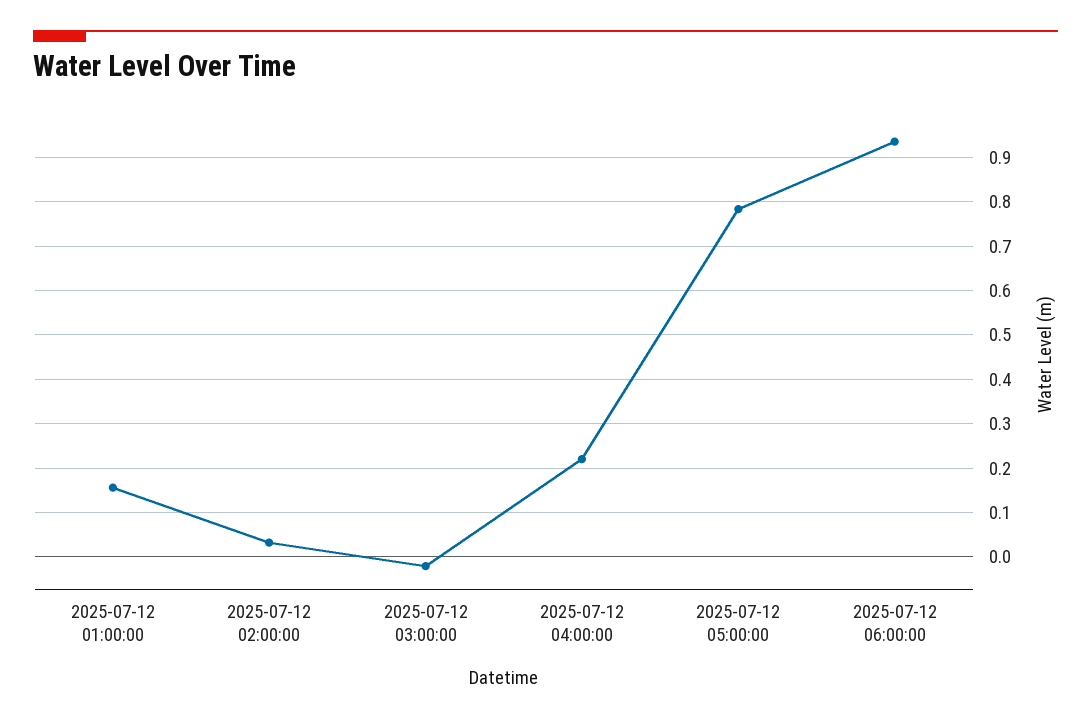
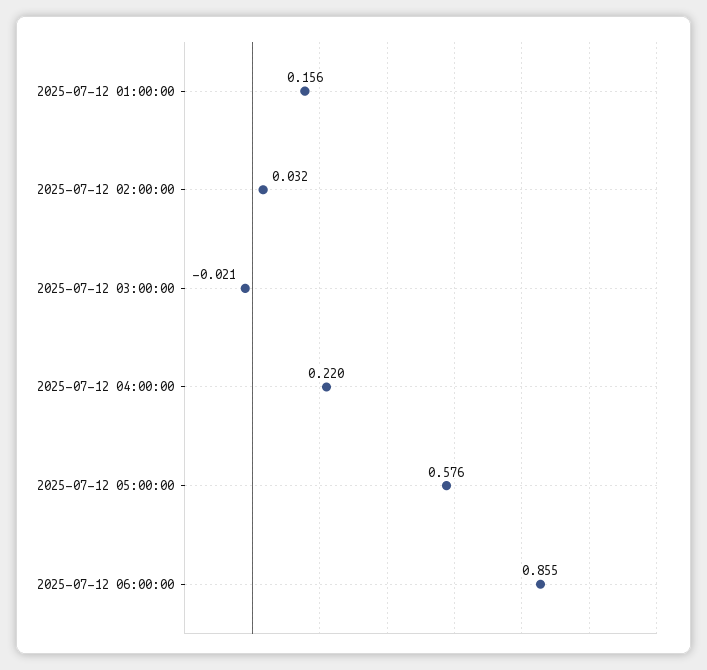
2025-07-12 05:00:00: 0.78 -> 0.576
2025-07-12 06:00:00: 0.94 -> 0.855

